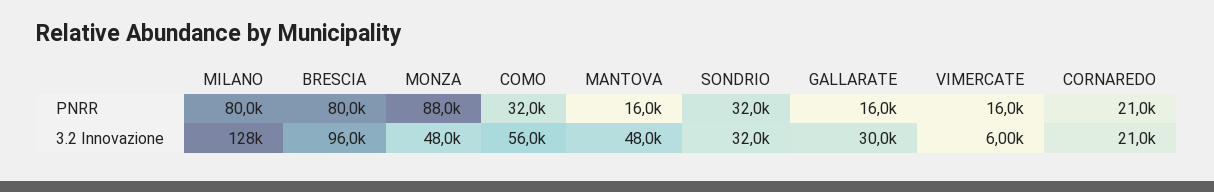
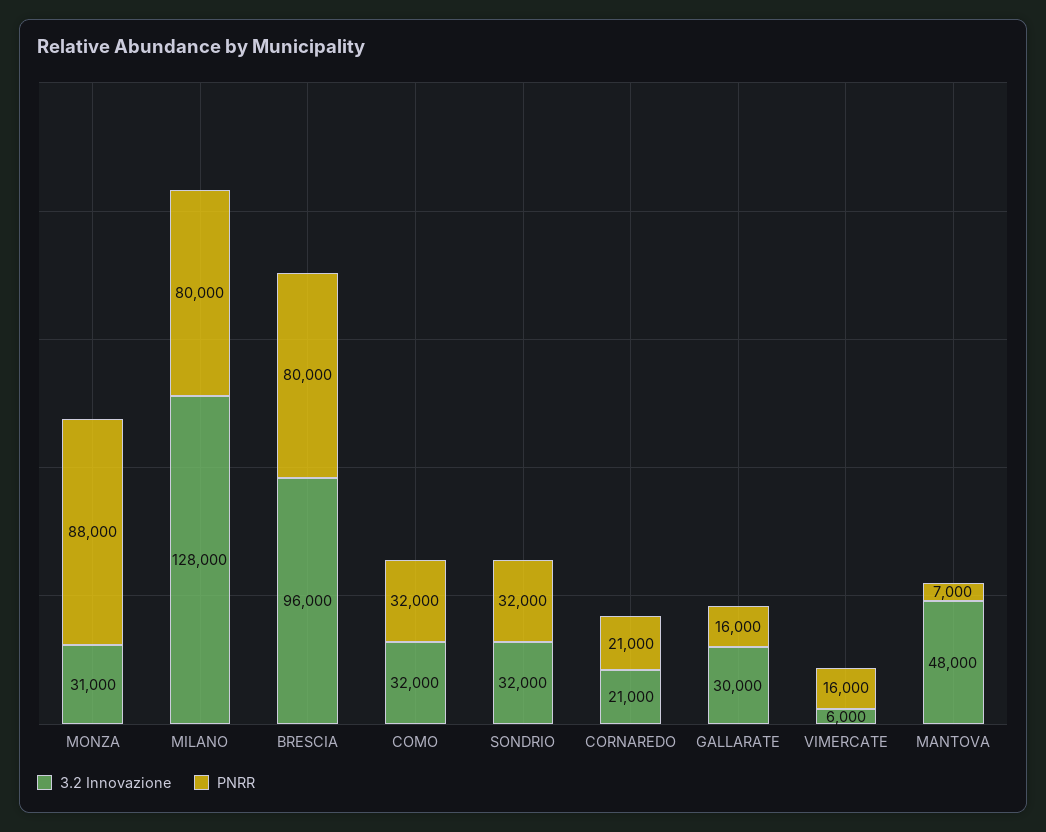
PNRR, MANTOVA: 16000 -> 7000
3.2 Innovazione, MONZA: 48000 -> 31000
3.2 Innovazione, COMO: 56000 -> 32000

